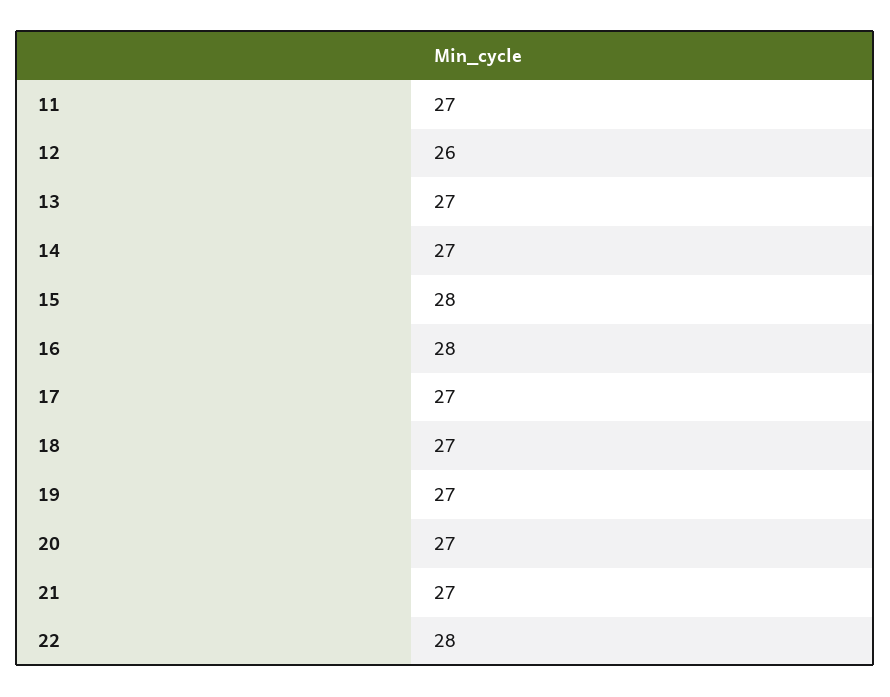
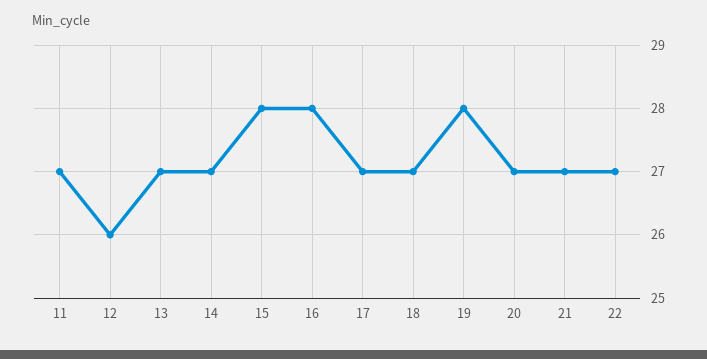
19: 27 -> 28
22: 28 -> 27

